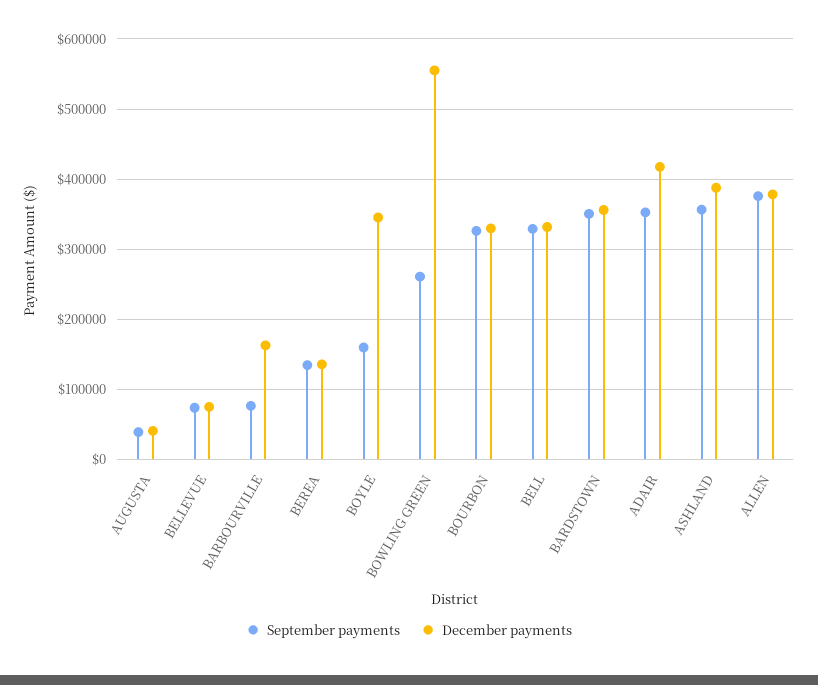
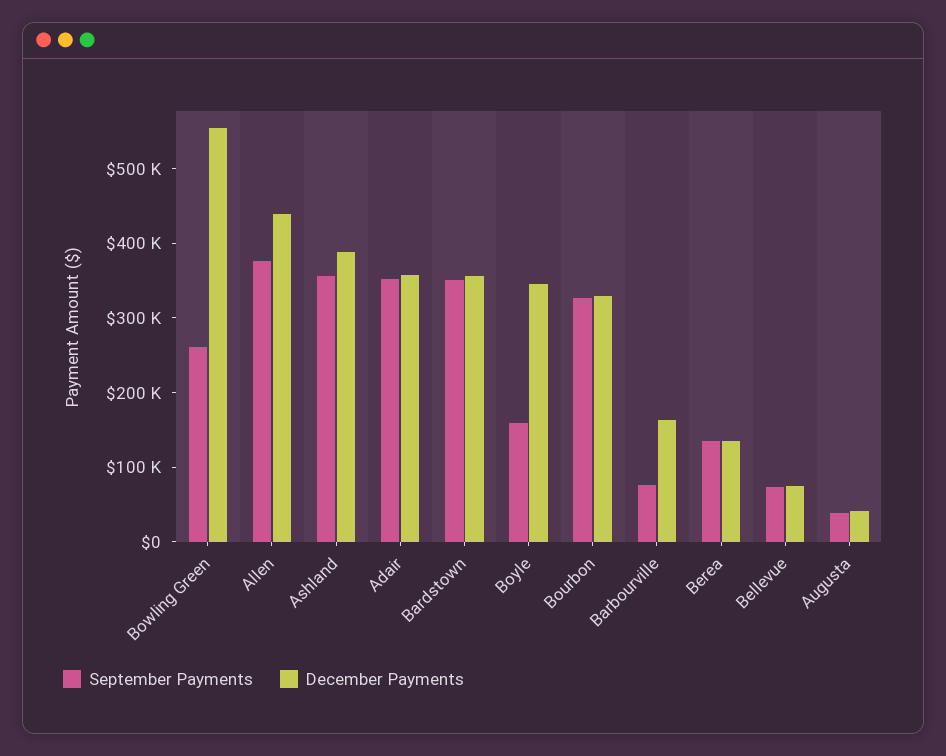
September payments, BELL: 330000 -> none
December payments, BELL: 330000 -> none
December payments, ADAIR: 420000 -> 360000
December payments, ALLEN: 380000 -> 440000

